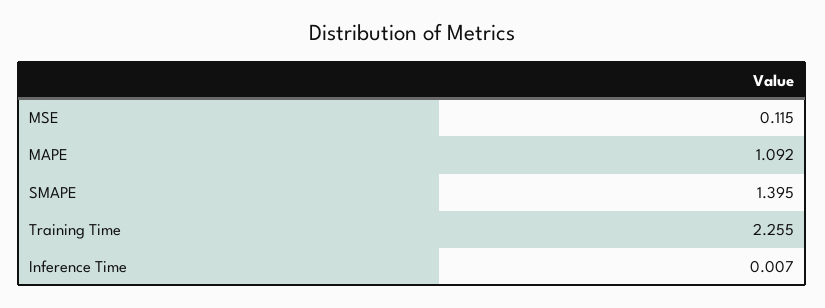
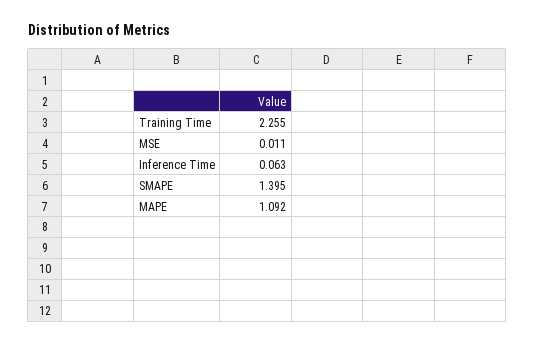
MSE: 0.115 -> 0.011
Inference Time: 0.007 -> 0.063

